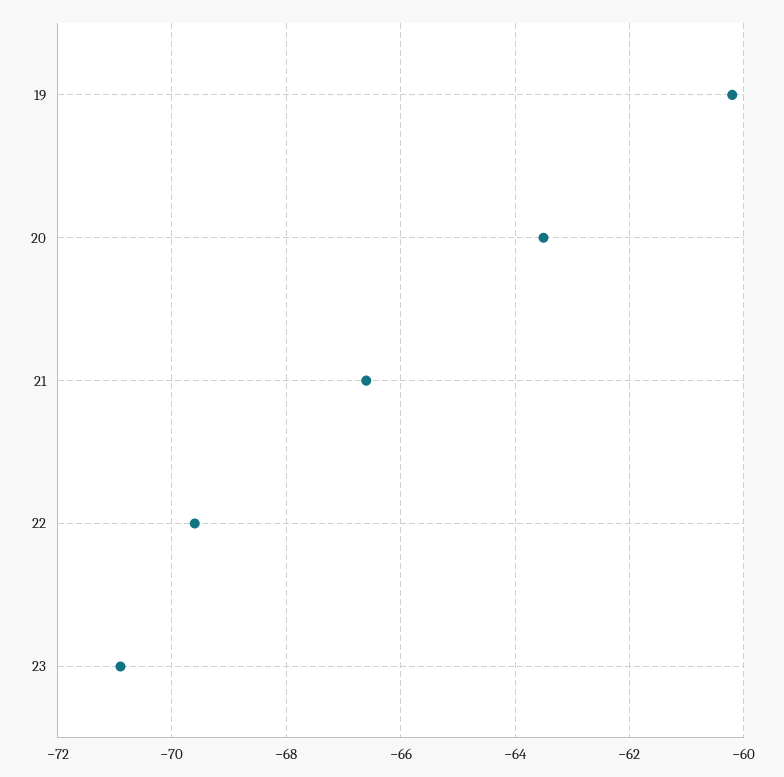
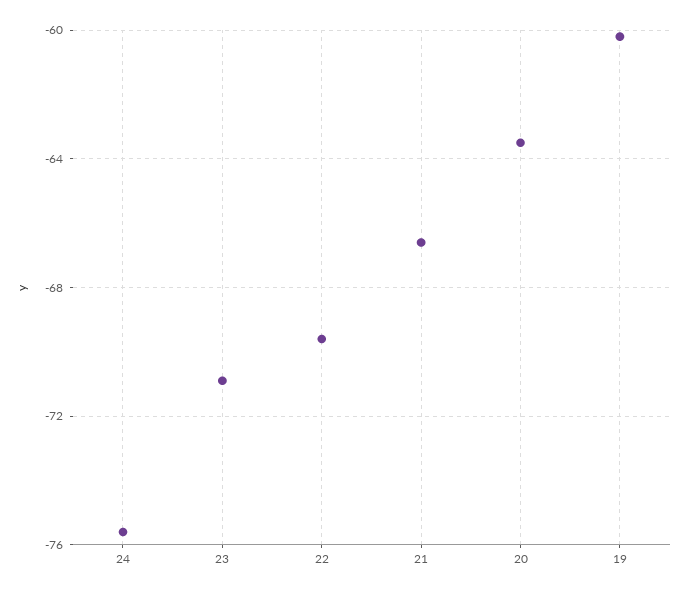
24: none -> -75.5

